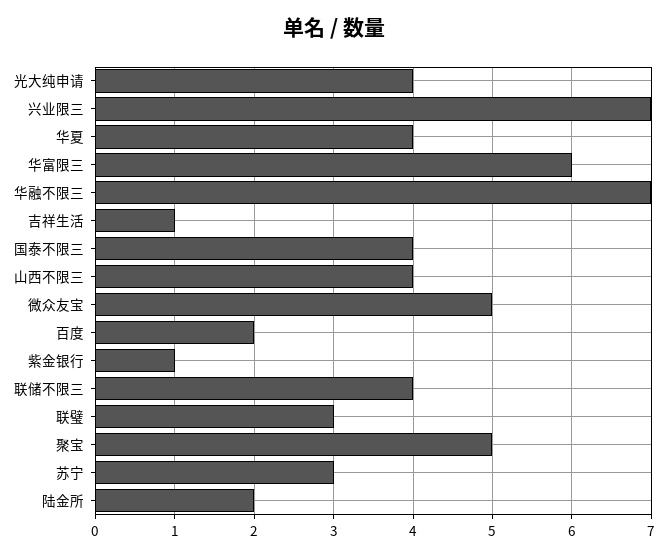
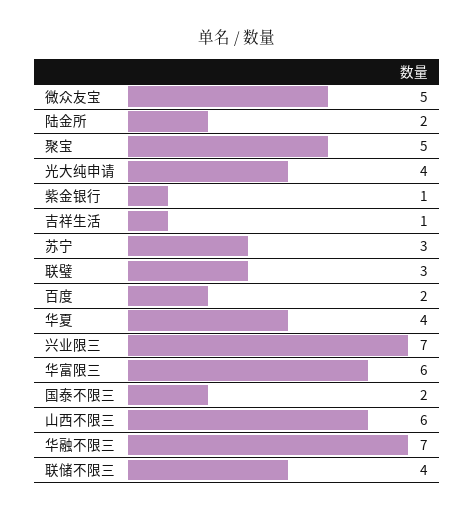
国泰不限三: 4 -> 2
山西不限三: 4 -> 6

